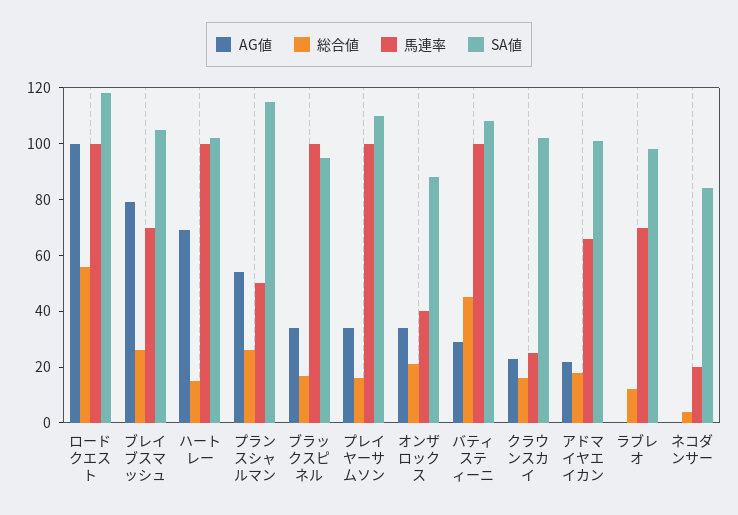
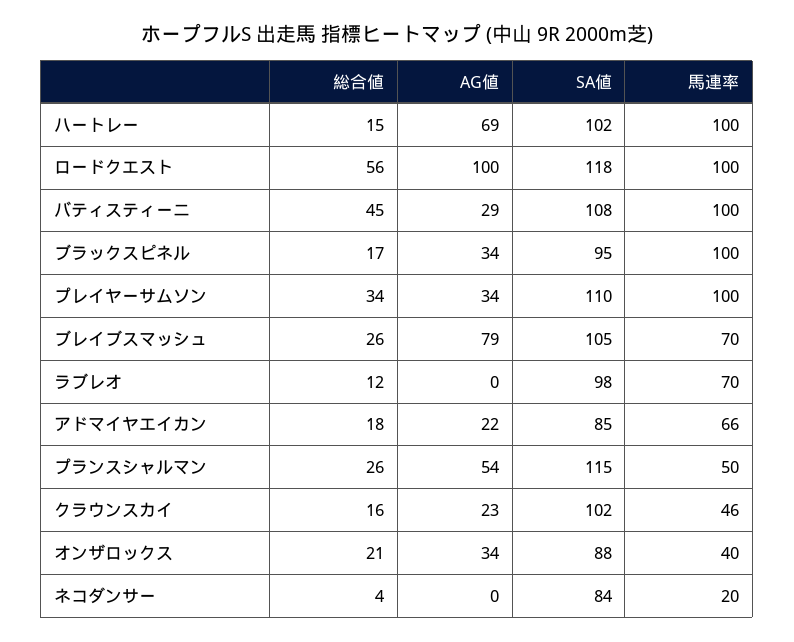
総合値, プレイヤーサムソン: 15 -> 34
馬連率, クラウンスカイ: 25 -> 46
SA値, アドマイヤエイカン: 100 -> 85

